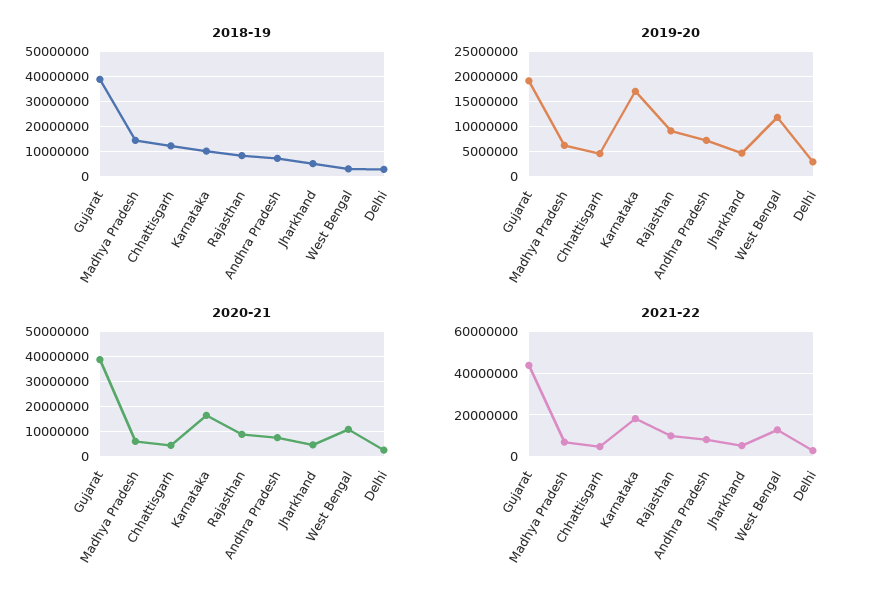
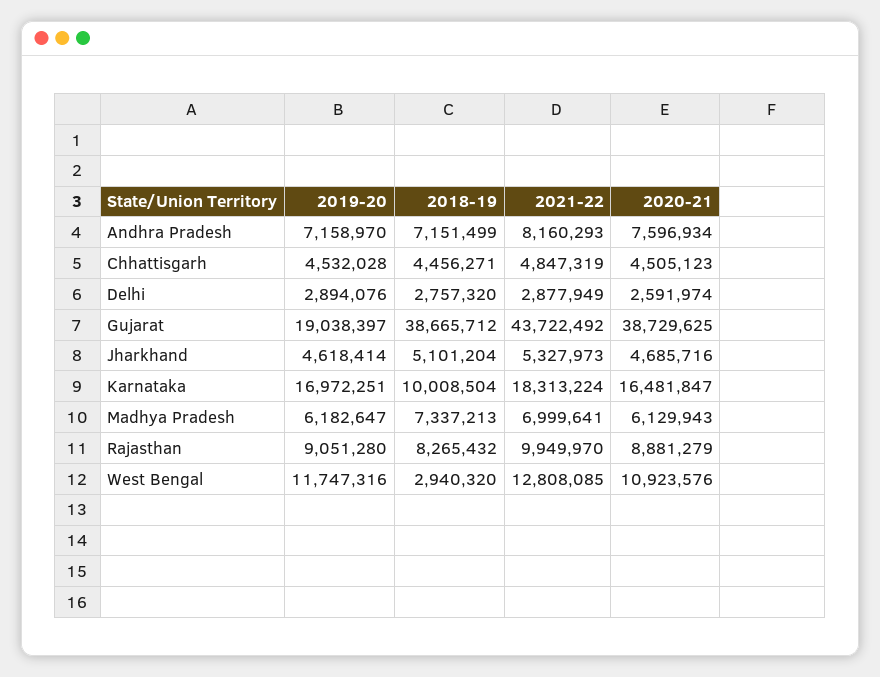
2018-19, Madhya Pradesh: 15000000 -> 7337213
2018-19, Chhattisgarh: 12500000 -> 4456271

